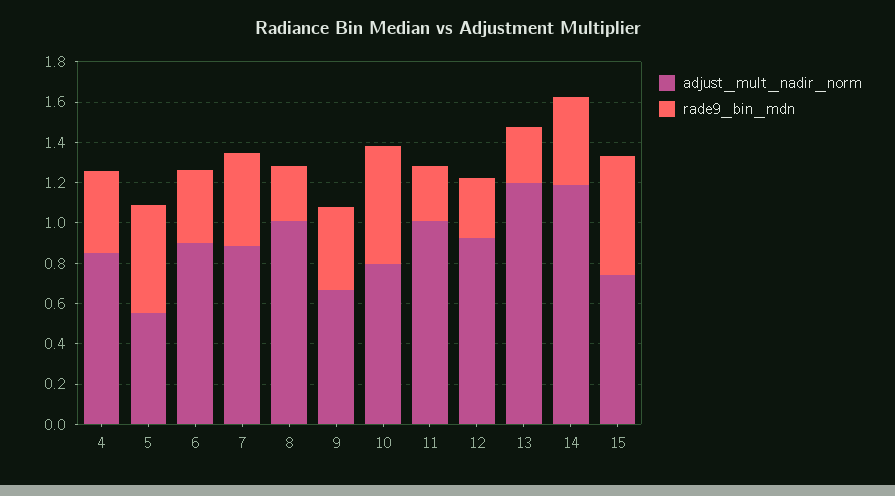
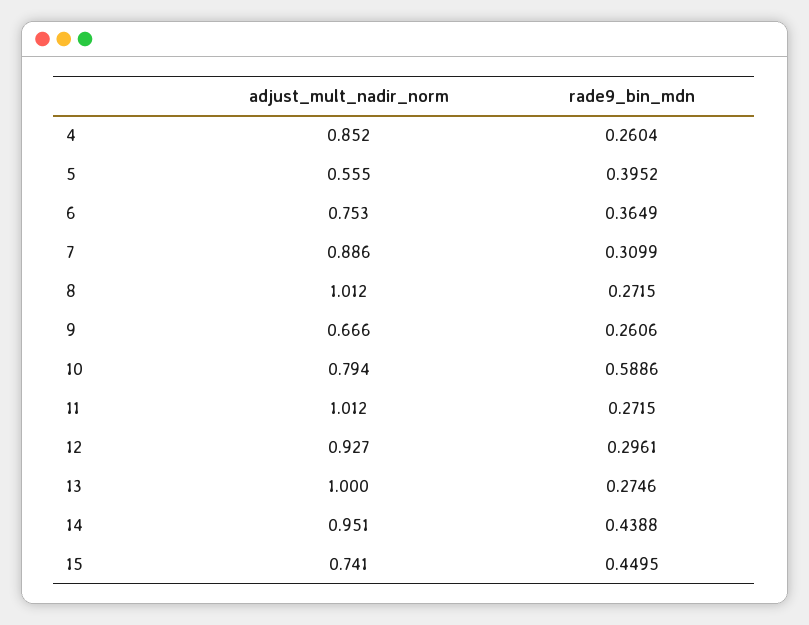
rade9_bin_mdn, 4: 0.4 -> 0.2604
rade9_bin_mdn, 5: 0.55 -> 0.3952
adjust_mult_nadir_norm, 6: 0.9 -> 0.753
rade9_bin_mdn, 7: 0.45 -> 0.3099
rade9_bin_mdn, 9: 0.4 -> 0.2606
adjust_mult_nadir_norm, 13: 1.2 -> 1
adjust_mult_nadir_norm, 14: 1.2 -> 0.951
rade9_bin_mdn, 15: 0.6 -> 0.4495

